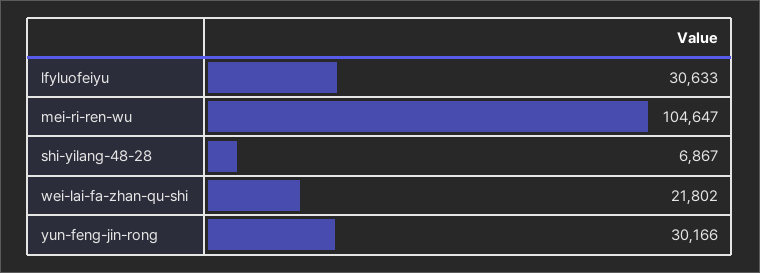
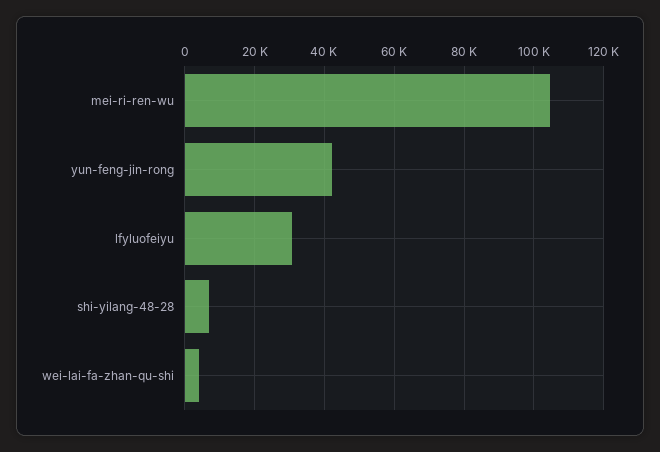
wei-lai-fa-zhan-qu-shi: 21802 -> 4000
yun-feng-jin-rong: 30166 -> 42000

